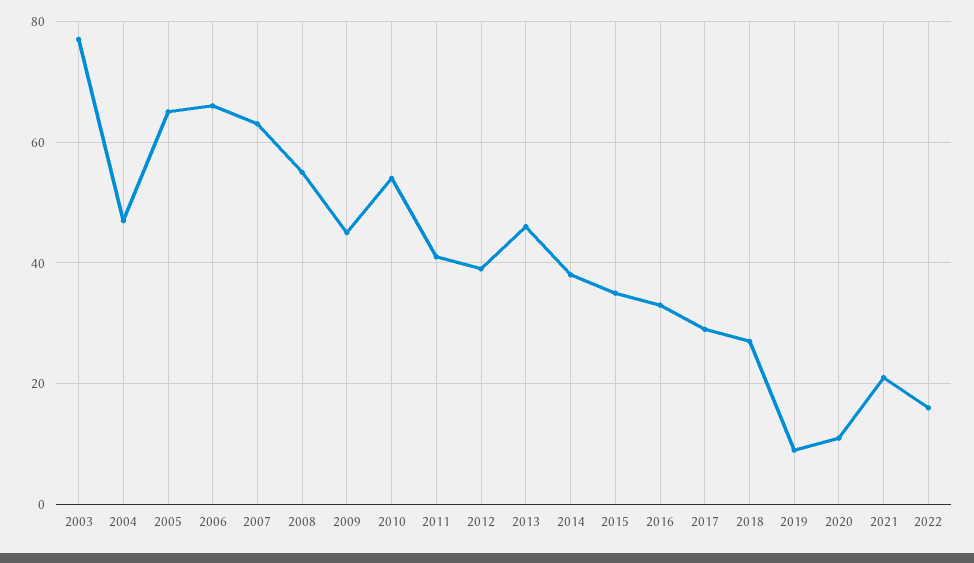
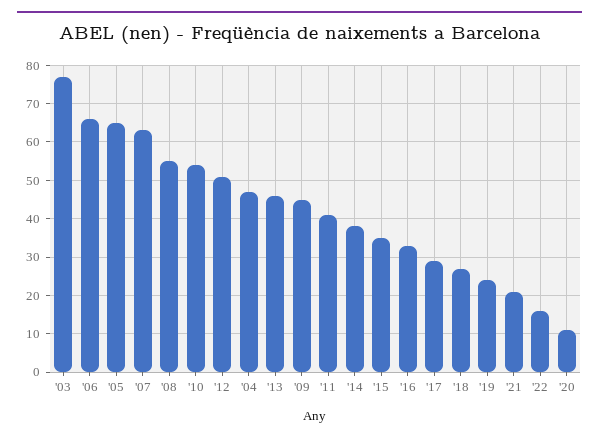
2012: 40 -> 50
2019: 10 -> 25

